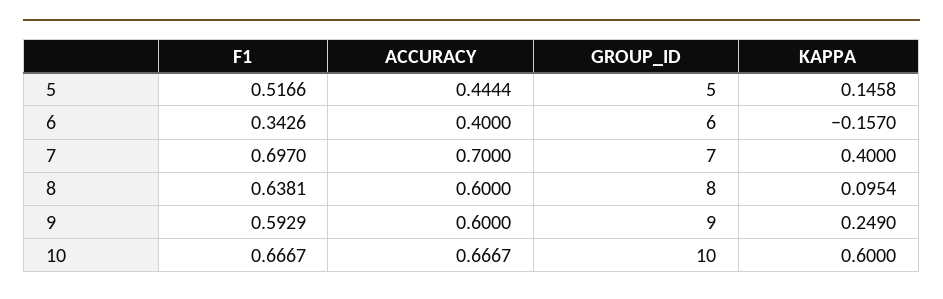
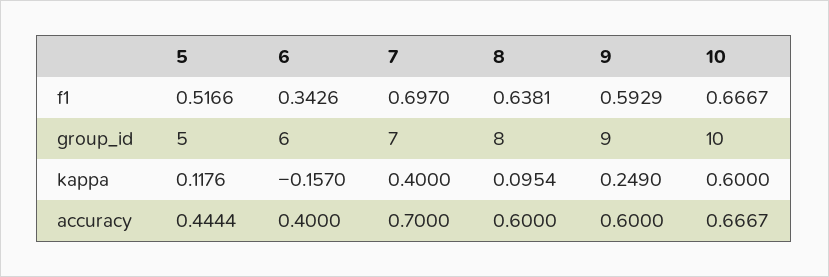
KAPPA, 5: 0.1458 -> 0.1176

